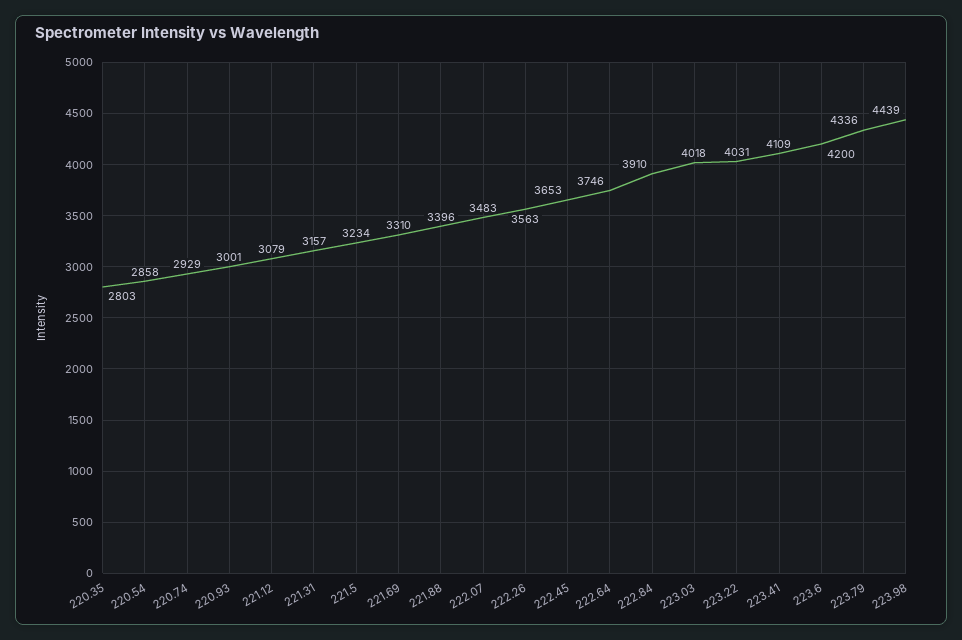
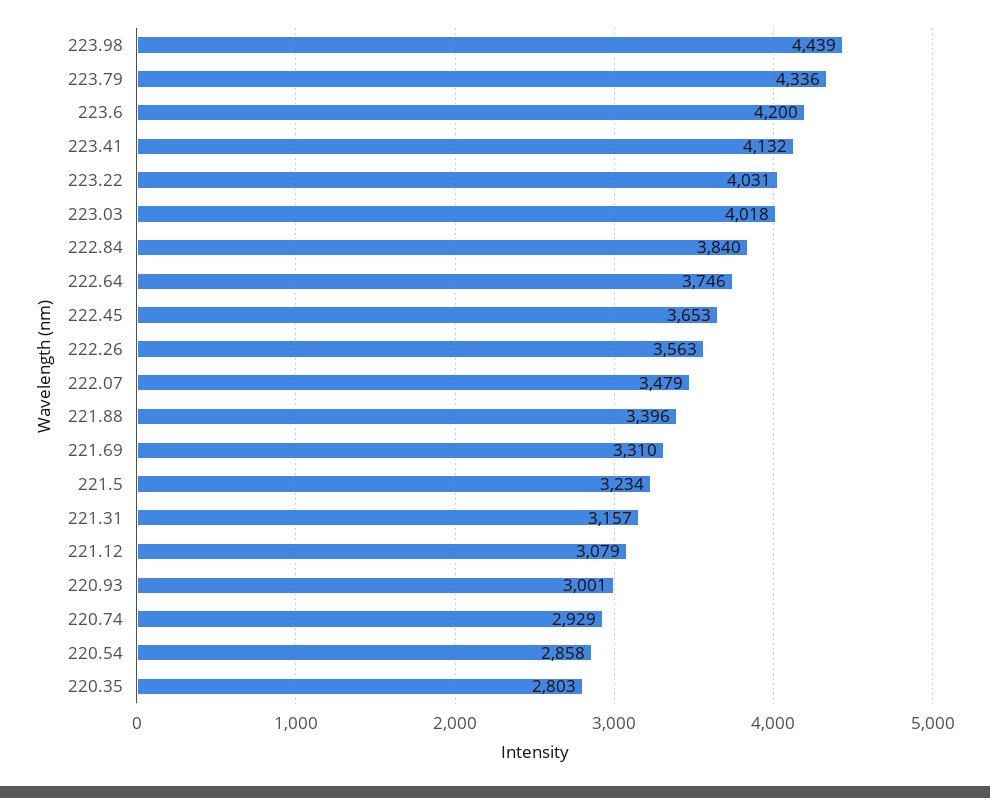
222.07: 3483 -> 3479
222.84: 3910 -> 3840
223.41: 4109 -> 4132

